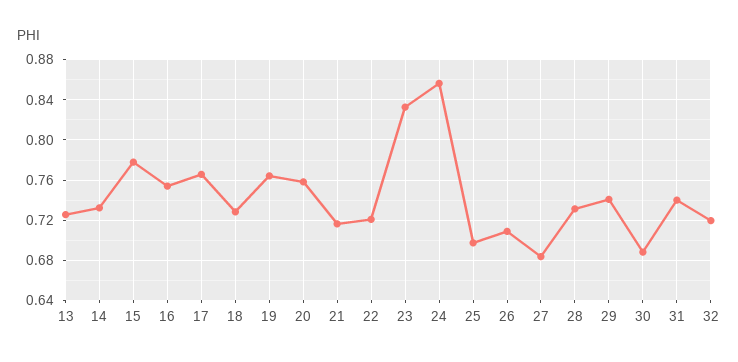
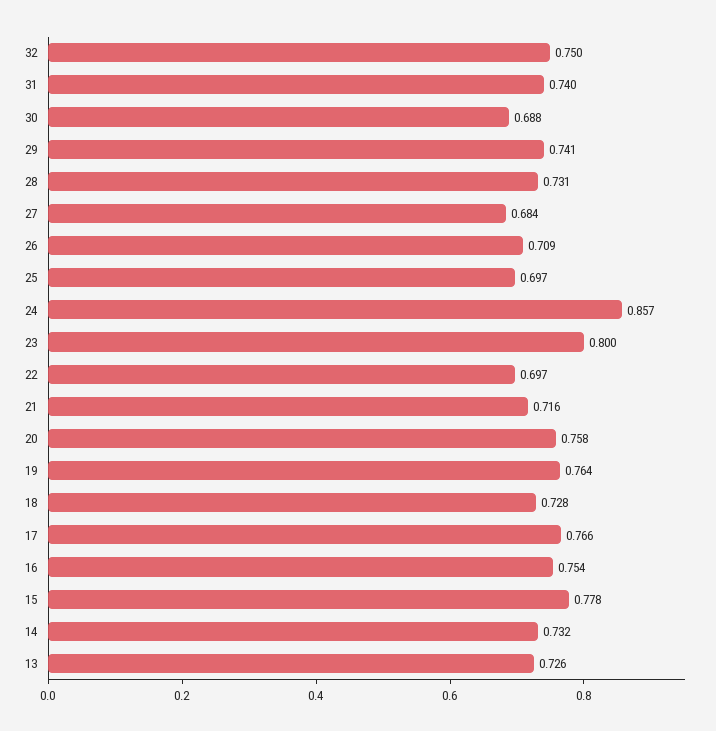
22: 0.72 -> 0.697
23: 0.83 -> 0.8
32: 0.72 -> 0.75

